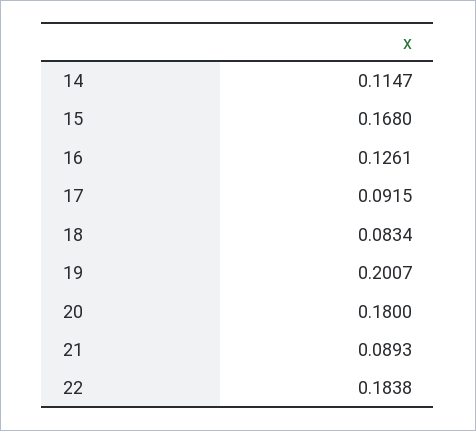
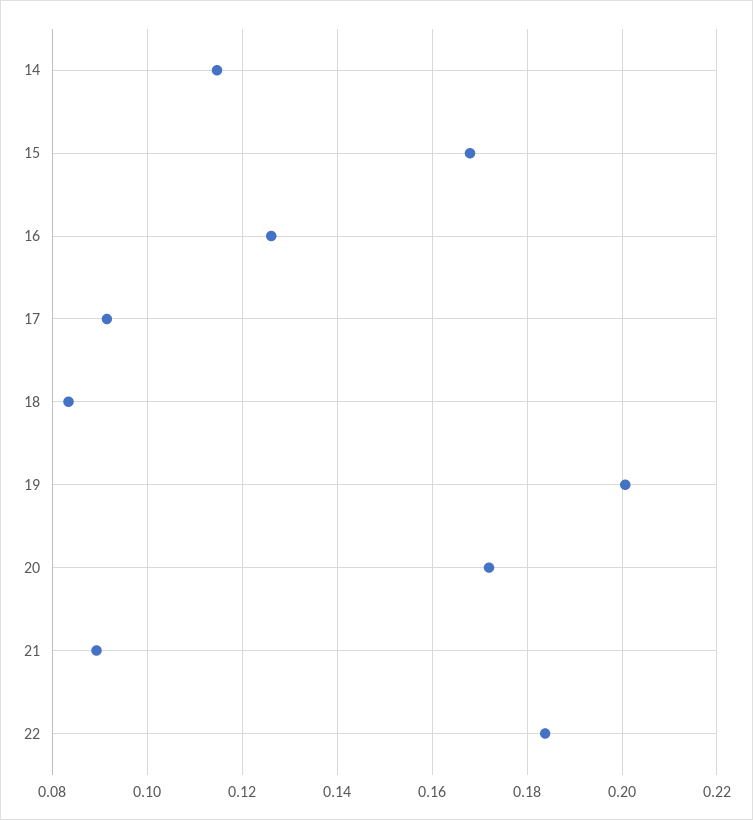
20: 0.18 -> 0.172

